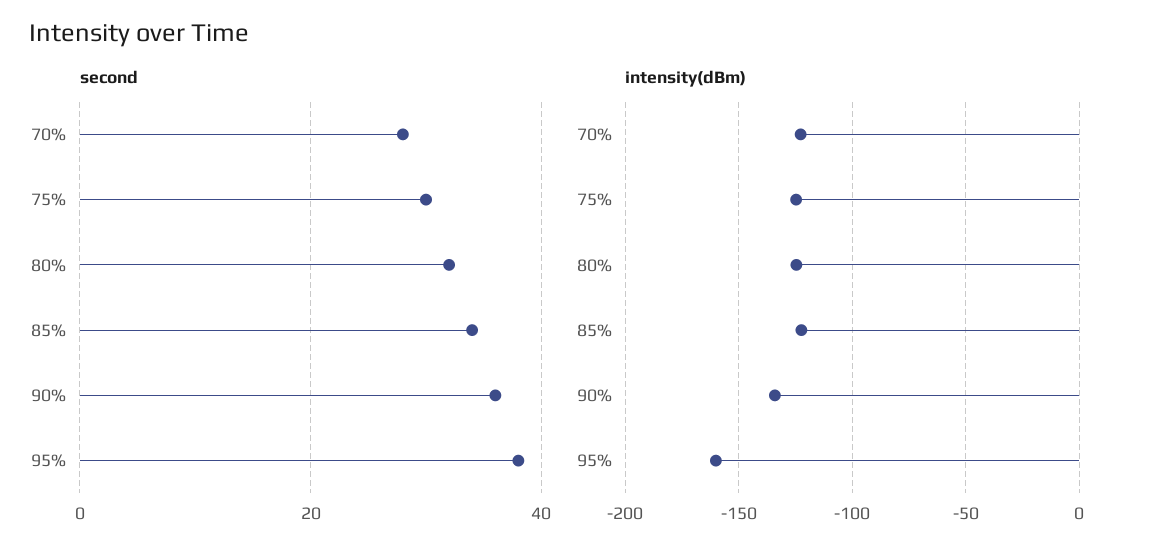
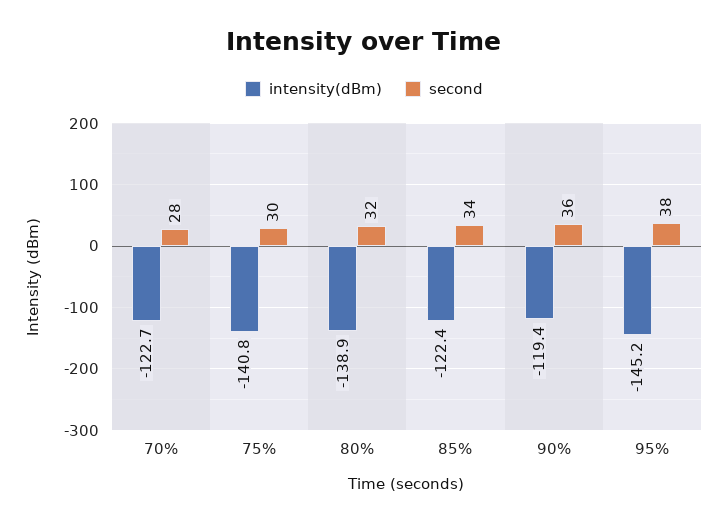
intensity(dBm), 75%: -125 -> -140.8
intensity(dBm), 80%: -125 -> -138.9
intensity(dBm), 90%: -135 -> -119.4
intensity(dBm), 95%: -160 -> -145.2

